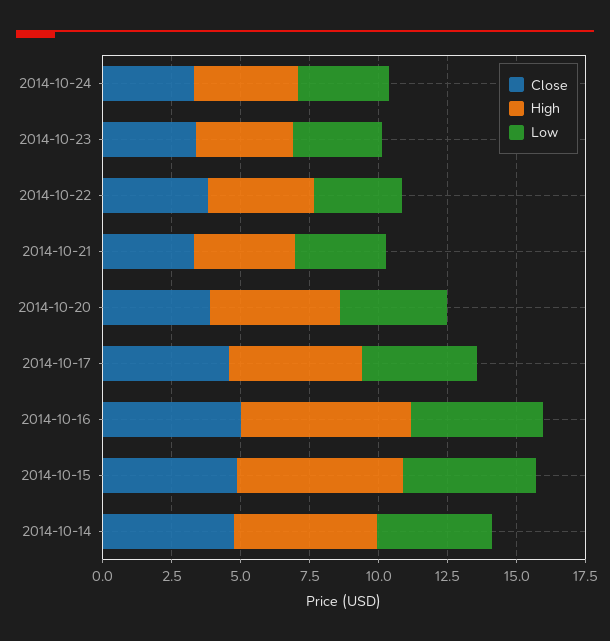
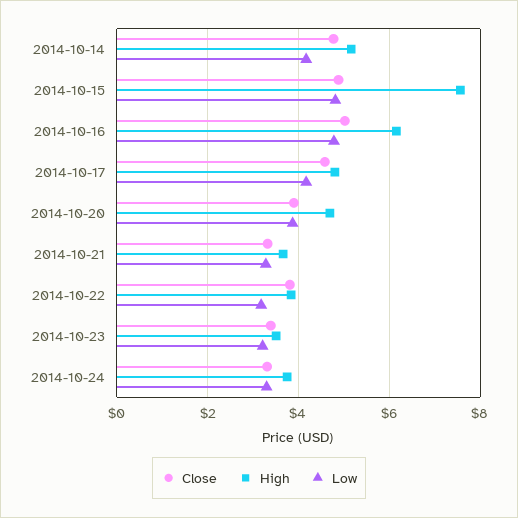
High, 2014-10-15: 6 -> 7.6

